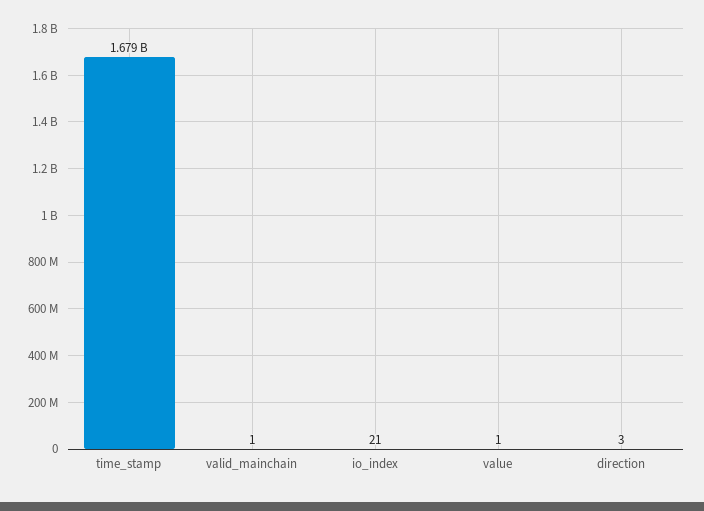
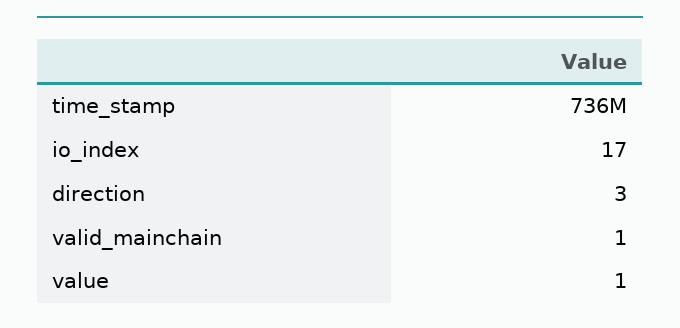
time_stamp: 1679000000 -> 736000000
io_index: 21 -> 17

